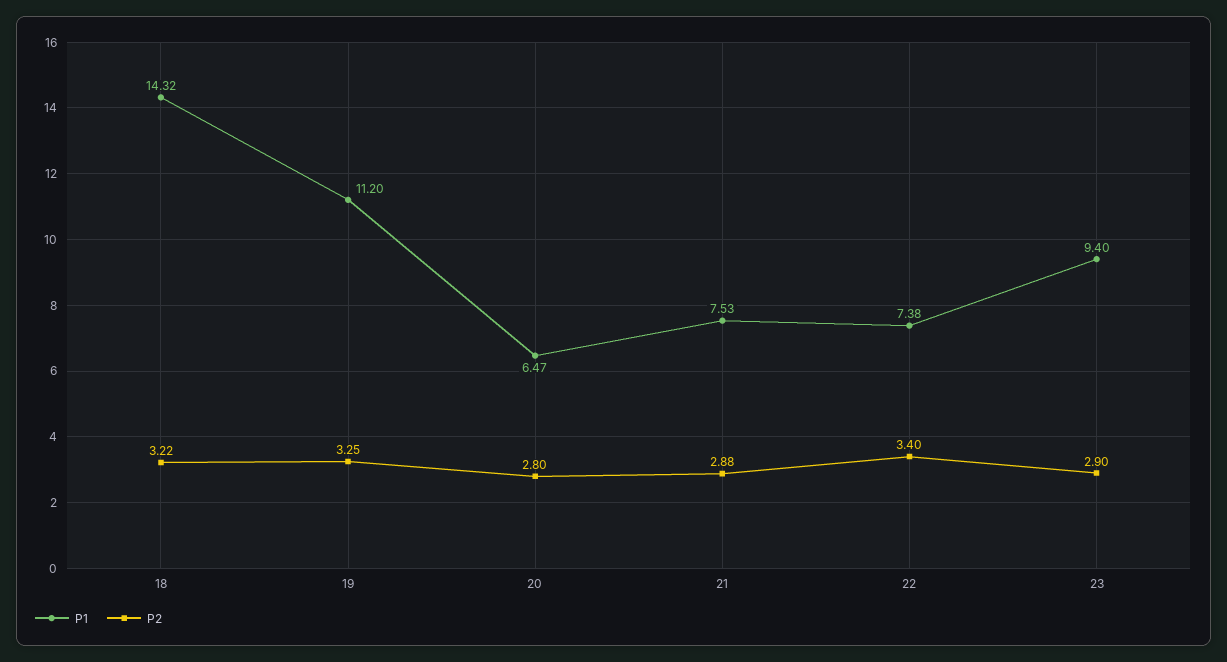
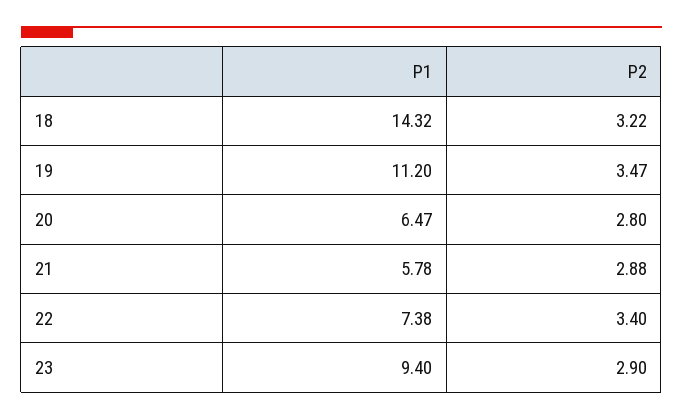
P2, 19: 3.25 -> 3.47
P1, 21: 7.53 -> 5.78

